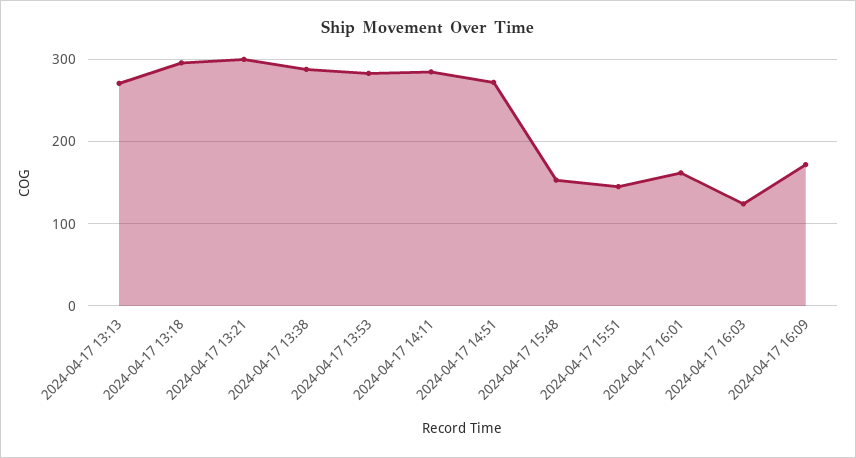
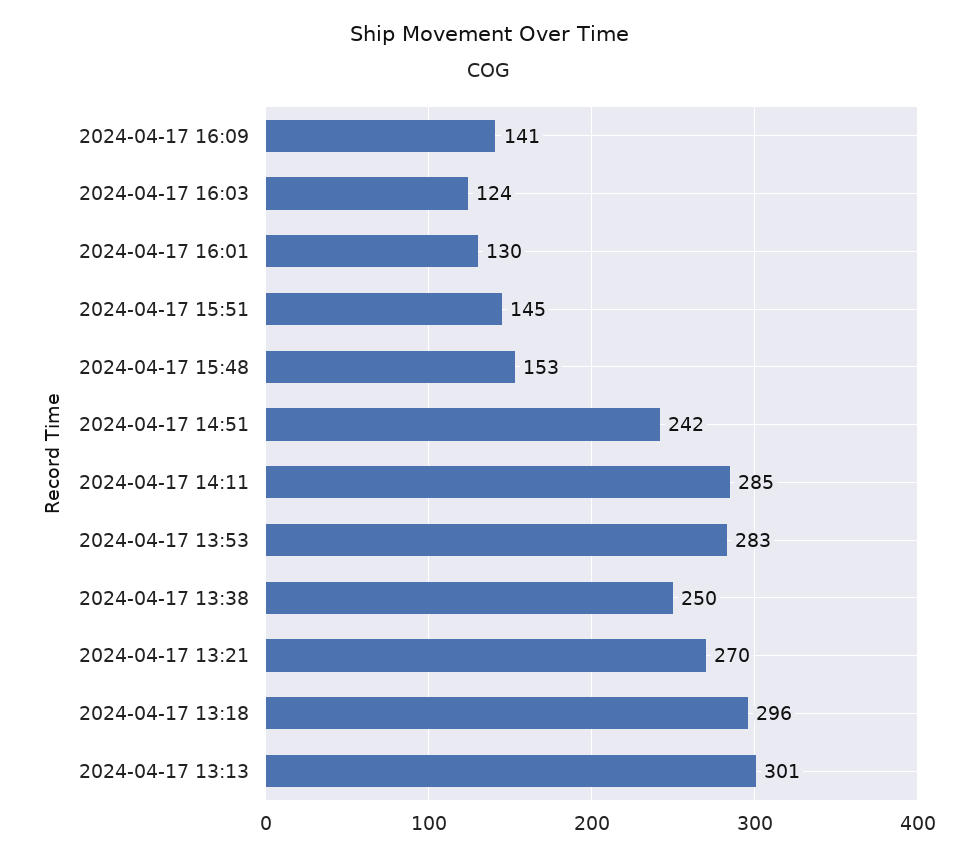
2024-04-17 13:13: 270 -> 301
2024-04-17 13:21: 300 -> 270
2024-04-17 13:38: 290 -> 250
2024-04-17 14:51: 270 -> 242
2024-04-17 16:01: 160 -> 130
2024-04-17 16:09: 170 -> 141

